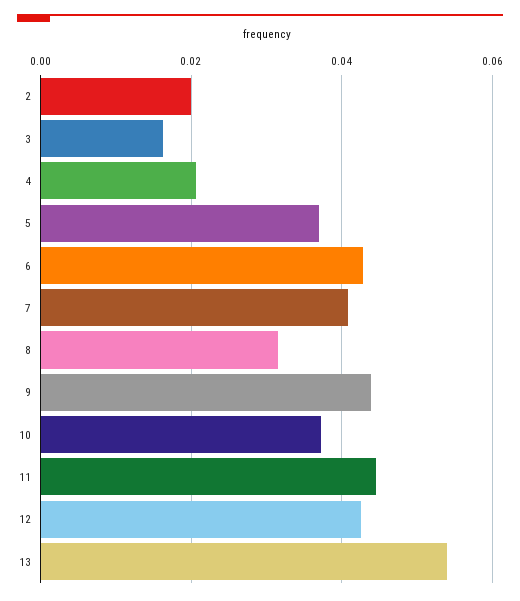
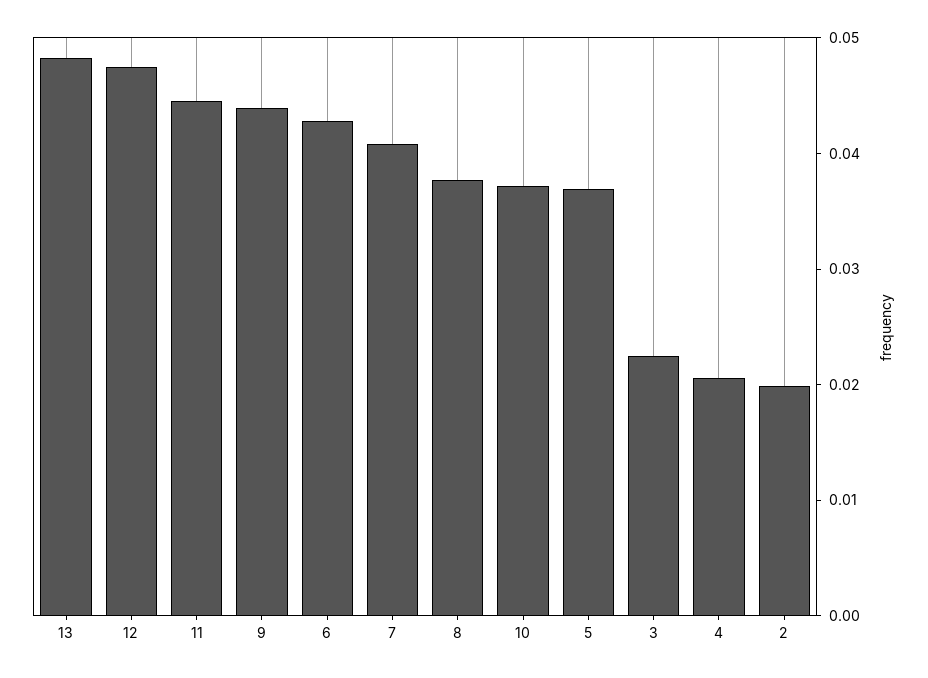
3: 0.016 -> 0.022
8: 0.032 -> 0.038
12: 0.042 -> 0.048
13: 0.054 -> 0.048

